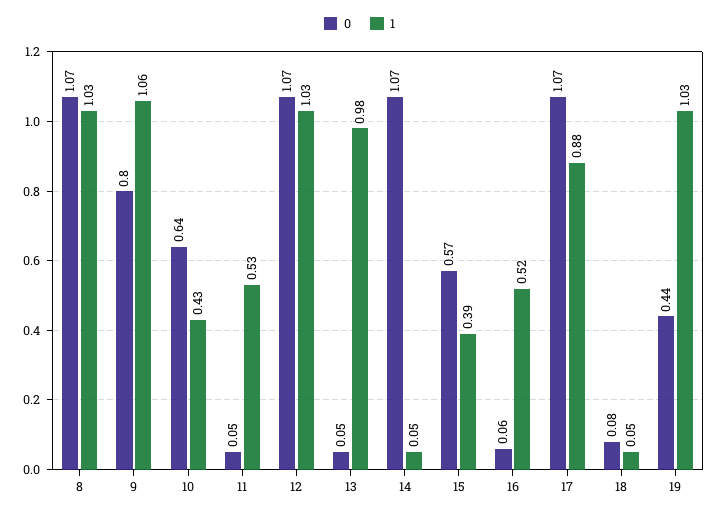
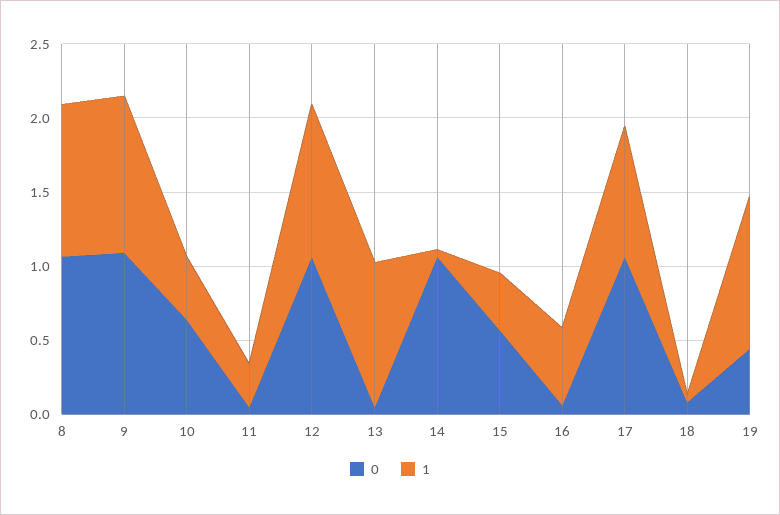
0, 9: 0.8 -> 1.1
1, 11: 0.53 -> 0.3

